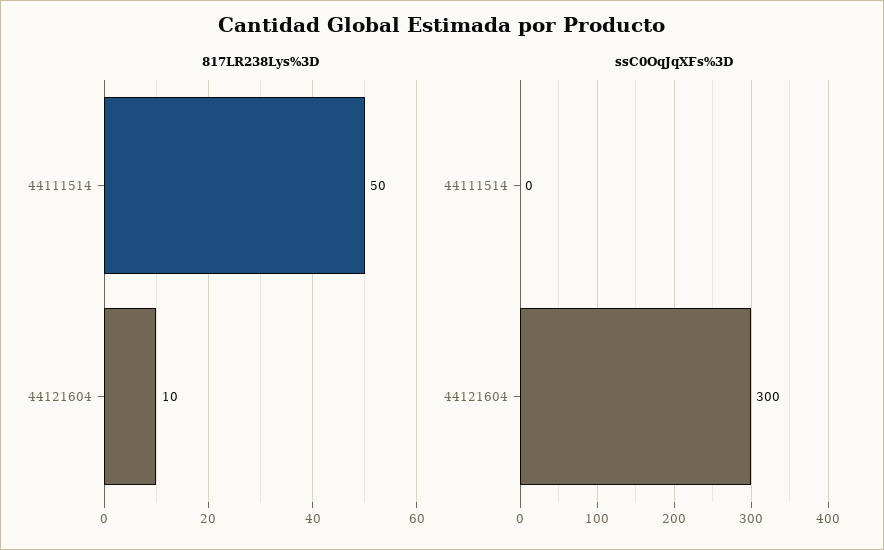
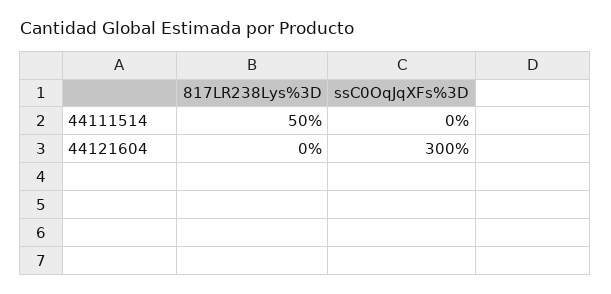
817LR238Lys%3D, 44121604: 10 -> 0

